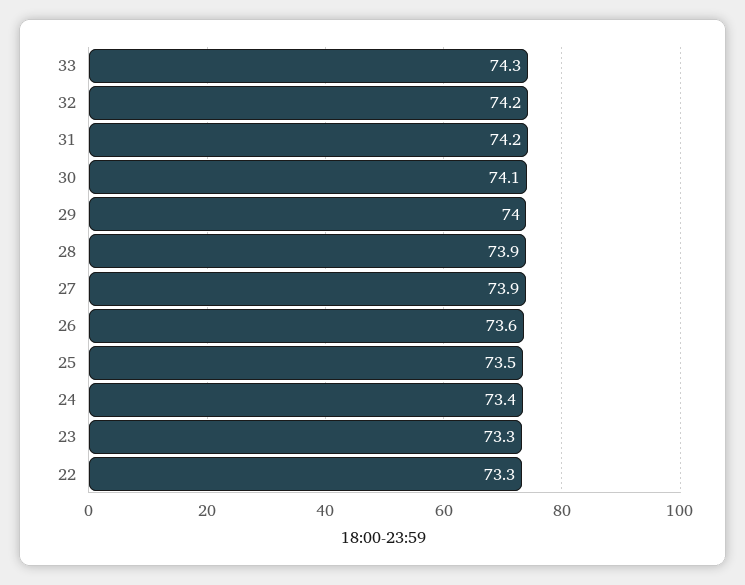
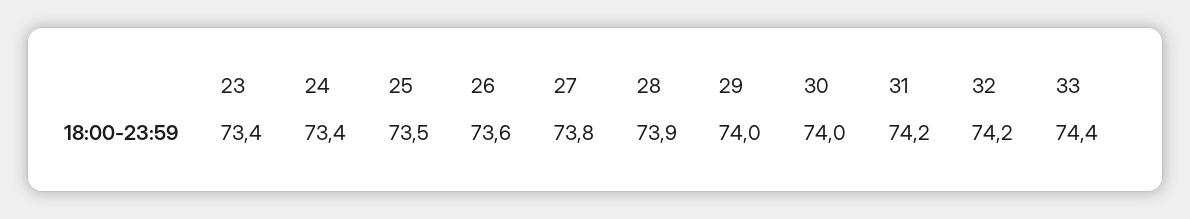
33: 74.3 -> 74.4
30: 74.1 -> 74
27: 73.9 -> 73.8
23: 73.3 -> 73.4
22: 73.3 -> none

